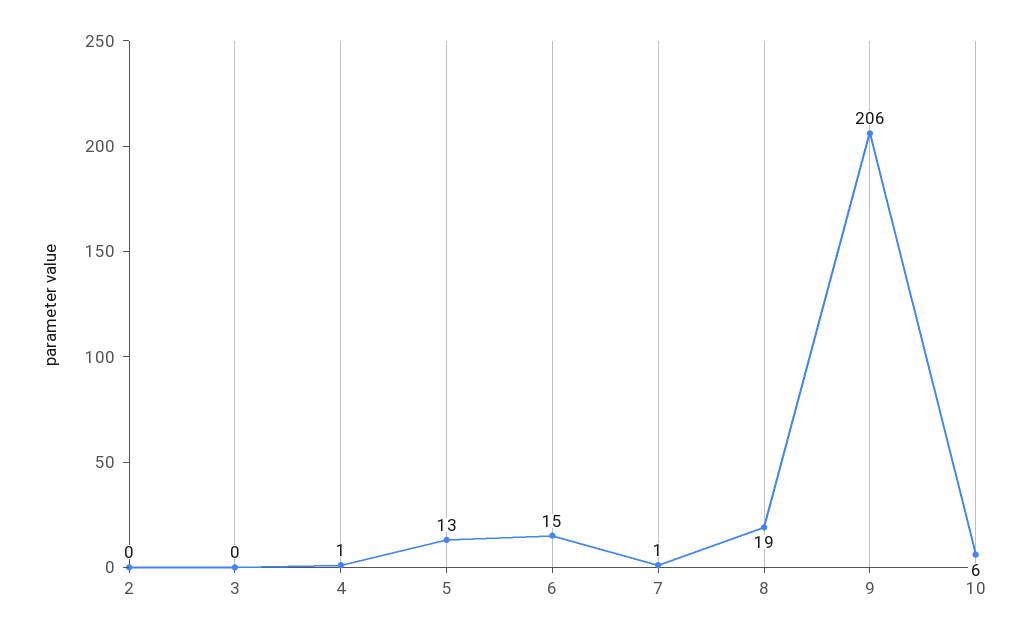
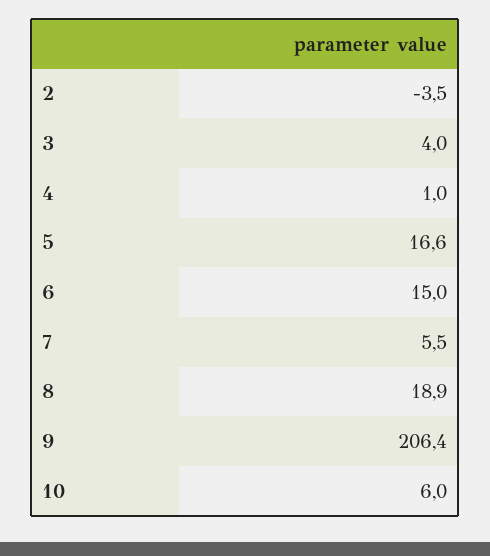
2: 0 -> -3.5
3: 0 -> 4
5: 13 -> 16.6
7: 1 -> 5.5

